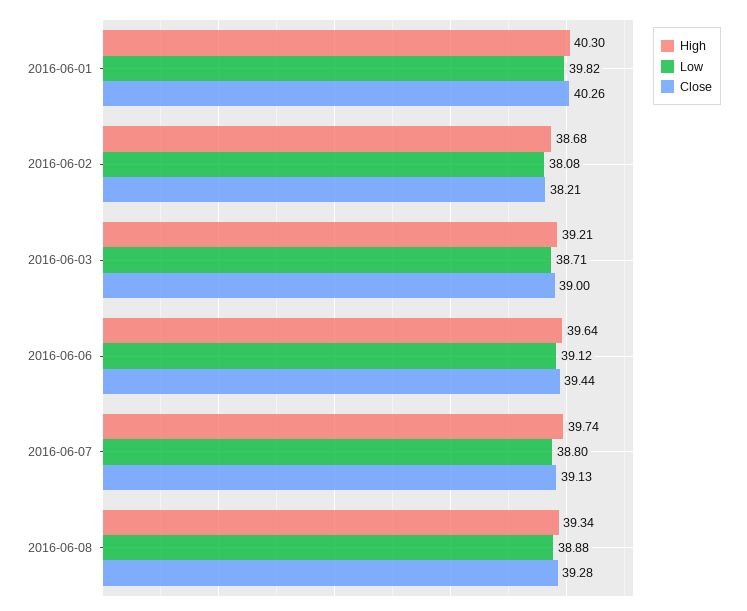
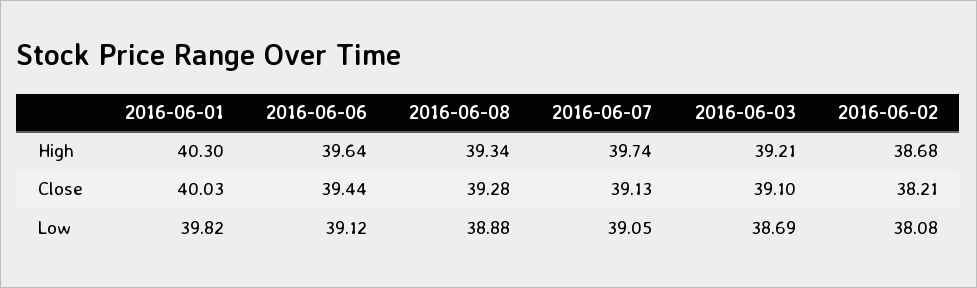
Close, 2016-06-01: 40.26 -> 40.03
Low, 2016-06-03: 38.71 -> 38.69
Close, 2016-06-03: 39 -> 39.1
Low, 2016-06-07: 38.8 -> 39.05

